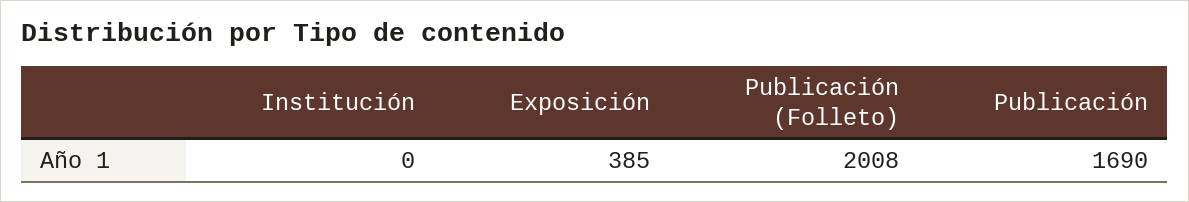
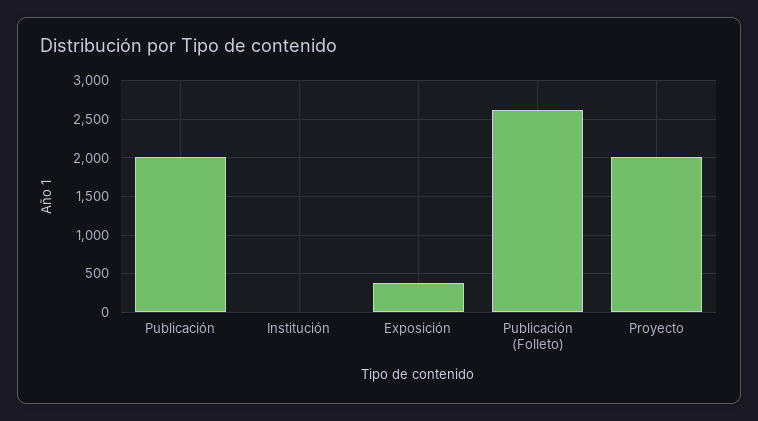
Publicación (Folleto): 2008 -> 2600
Publicación: 1690 -> 2000
Proyecto: none -> 2000

